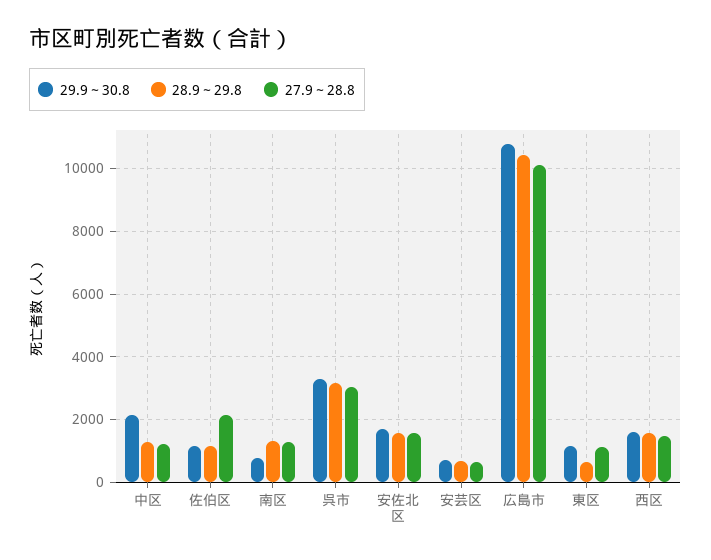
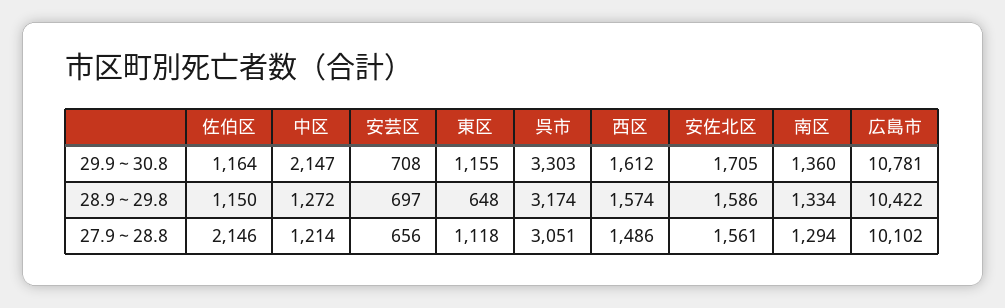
29.9～30.8, 南区: 800 -> 1360

